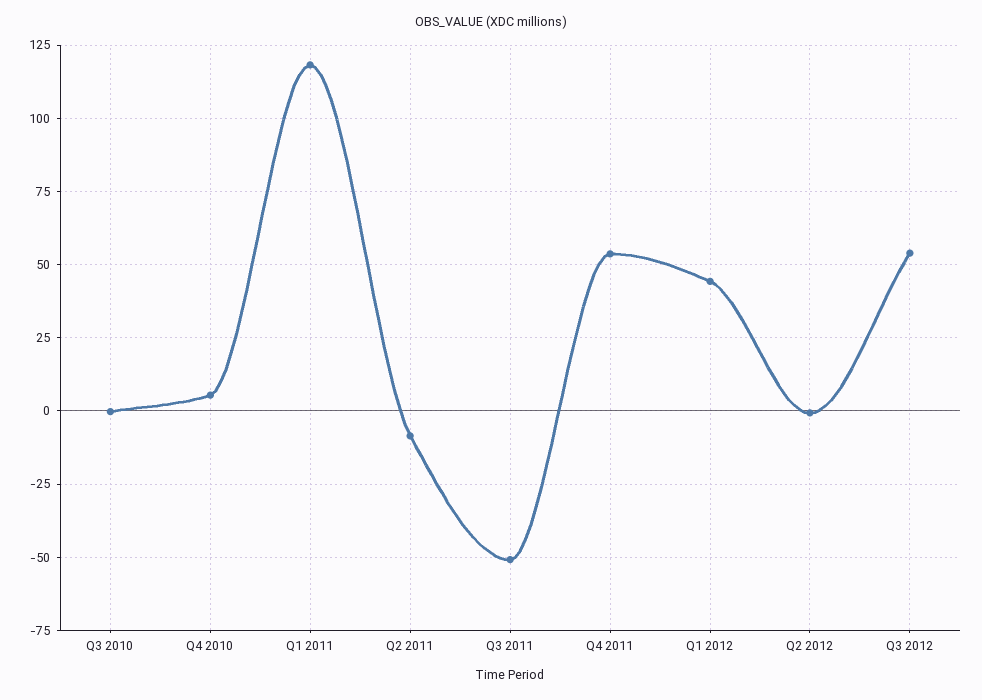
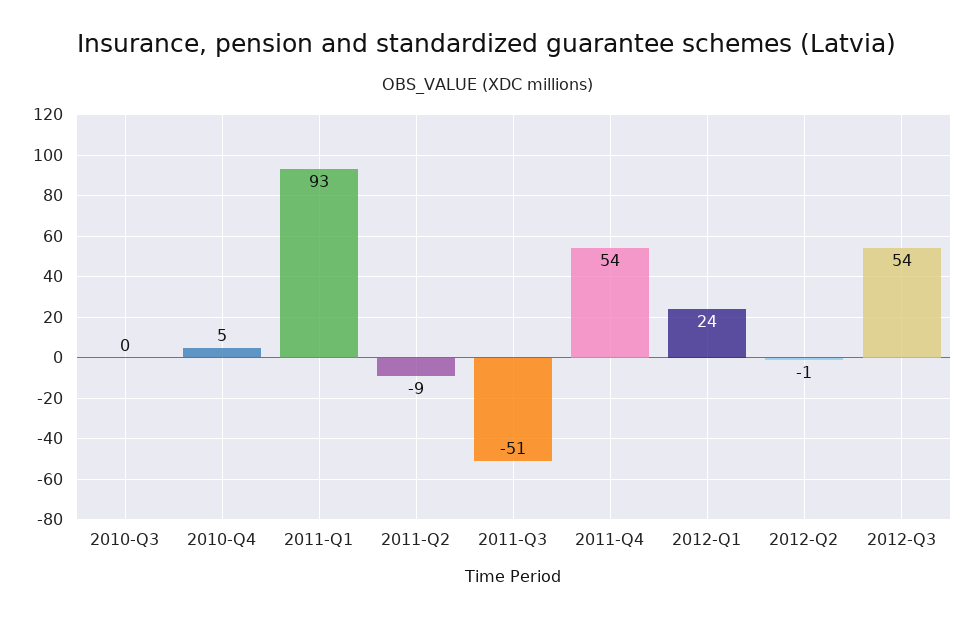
Q1 2011: 117.5 -> 93
Q1 2012: 45 -> 24

